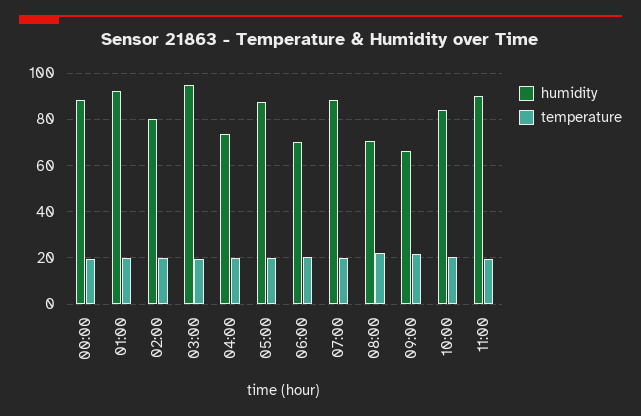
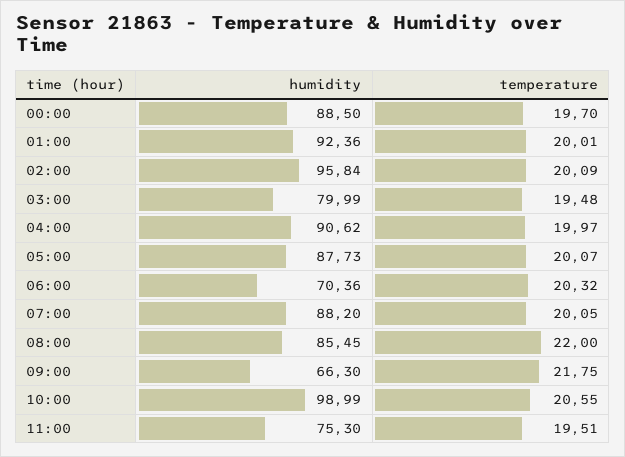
humidity, 02:00: 80 -> 95.84
humidity, 03:00: 95 -> 79.99
humidity, 04:00: 75 -> 90.62
humidity, 08:00: 70 -> 85.45
humidity, 10:00: 85 -> 98.99
humidity, 11:00: 90 -> 75.3

